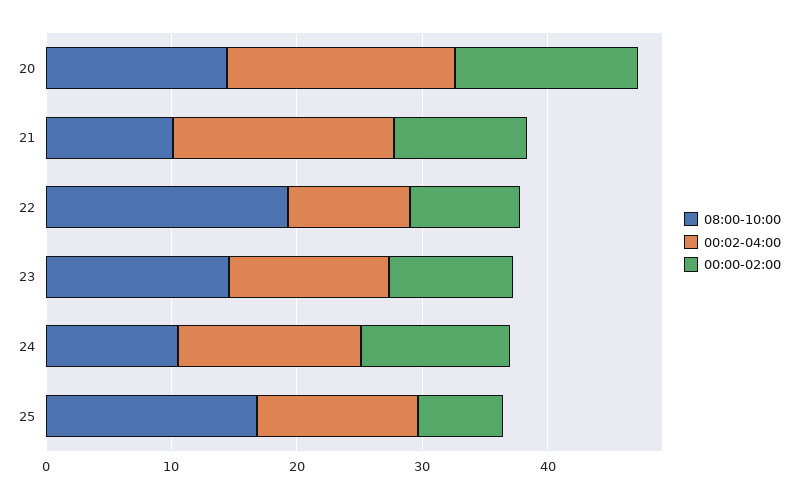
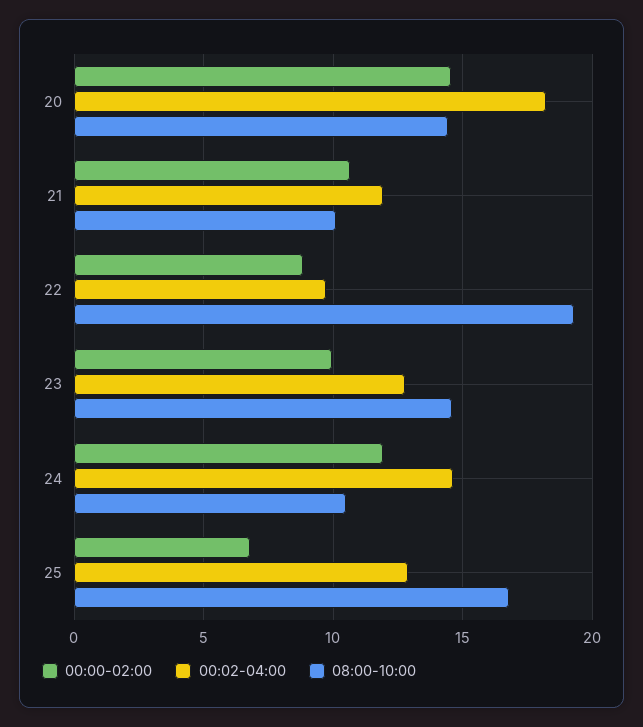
00:02-04:00, 21: 18 -> 12

